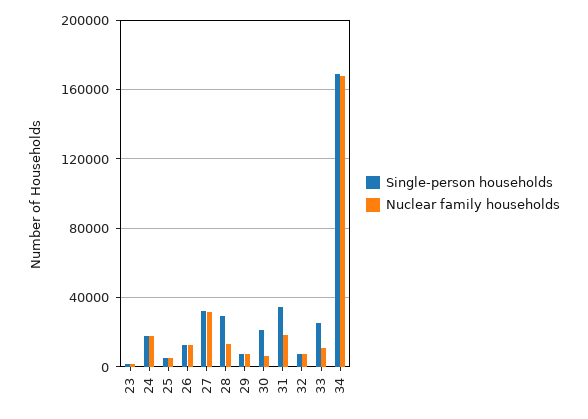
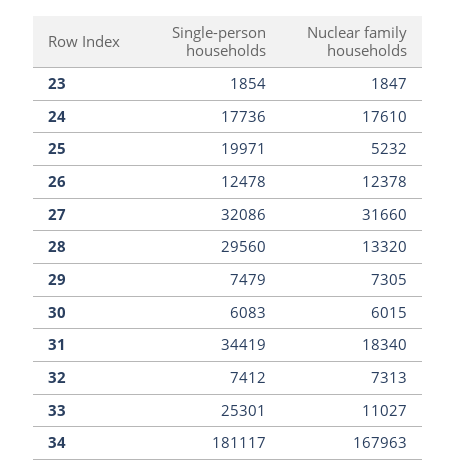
Single-person households, 25: 5000 -> 19971
Single-person households, 30: 20000 -> 6083
Single-person households, 34: 170000 -> 181117

